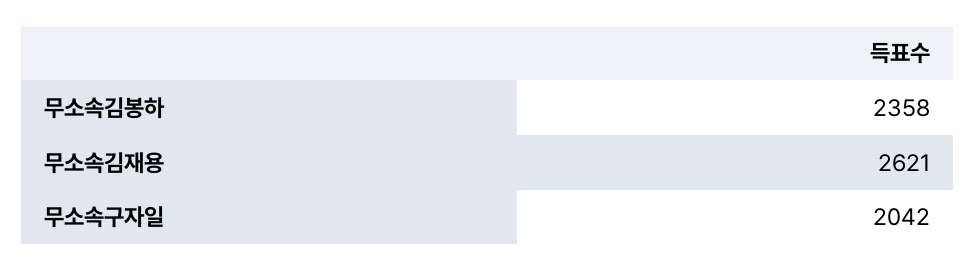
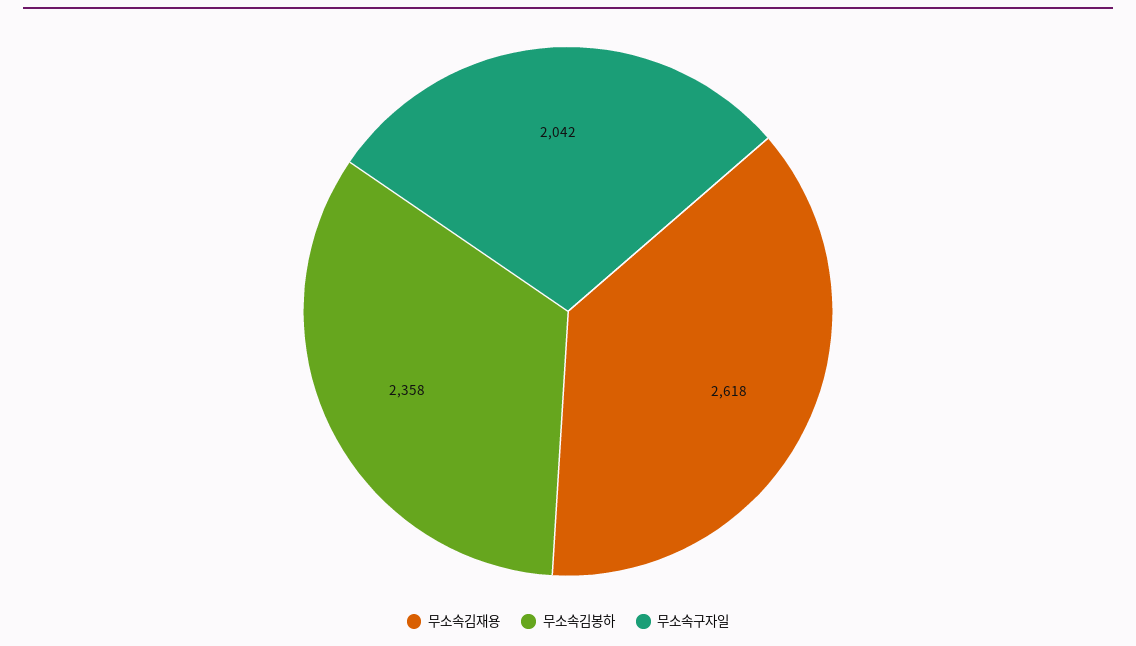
무소속김재용: 2621 -> 2618

